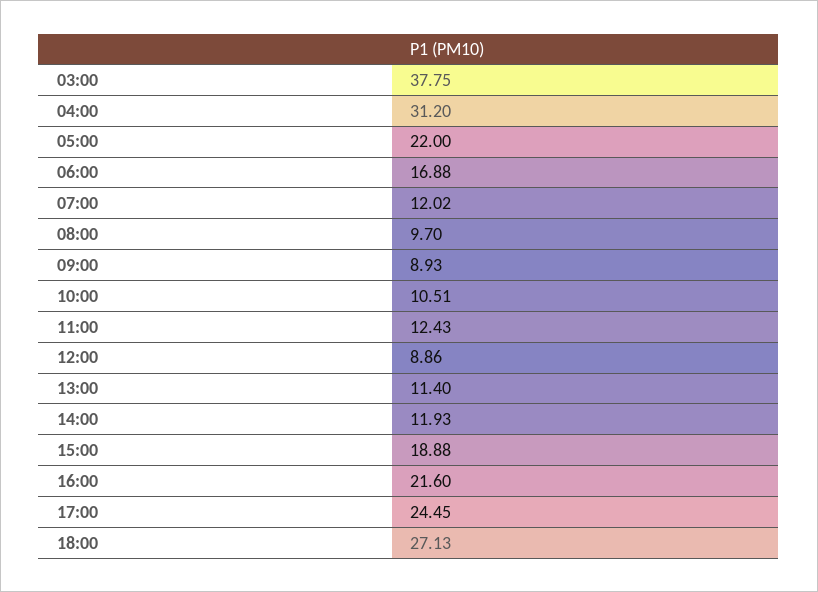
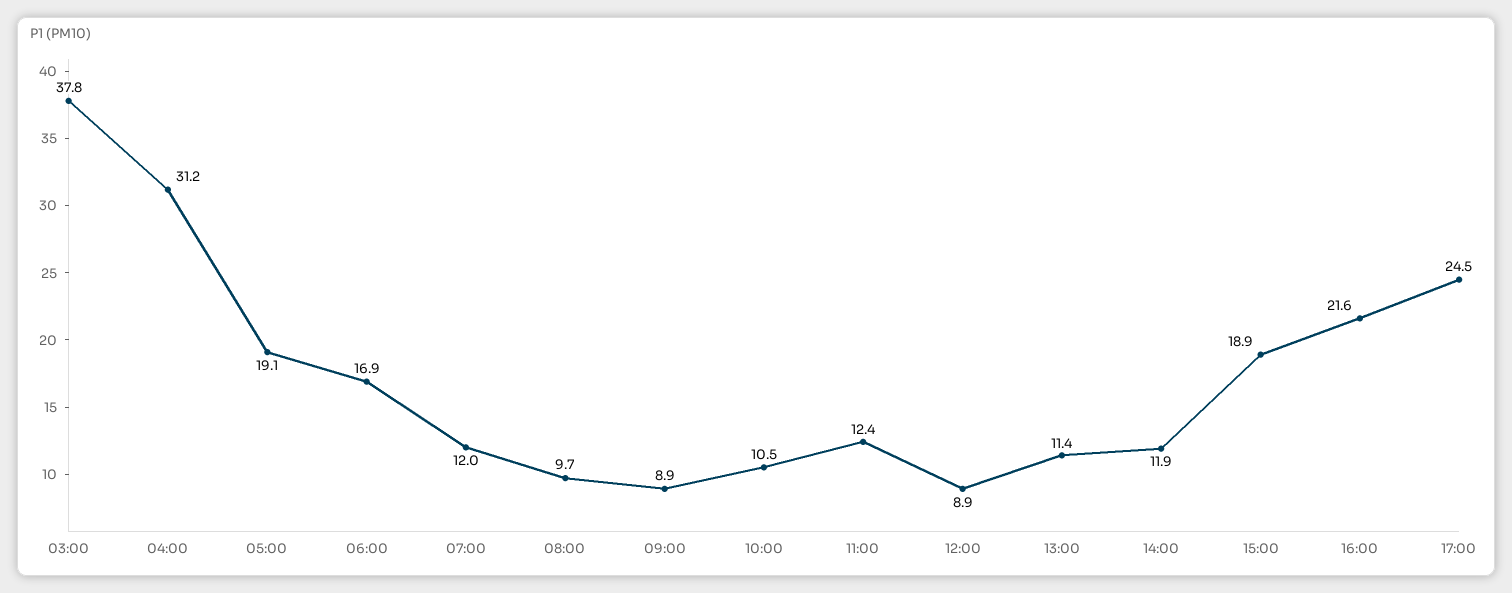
05:00: 22 -> 19.1
18:00: 27.13 -> none

